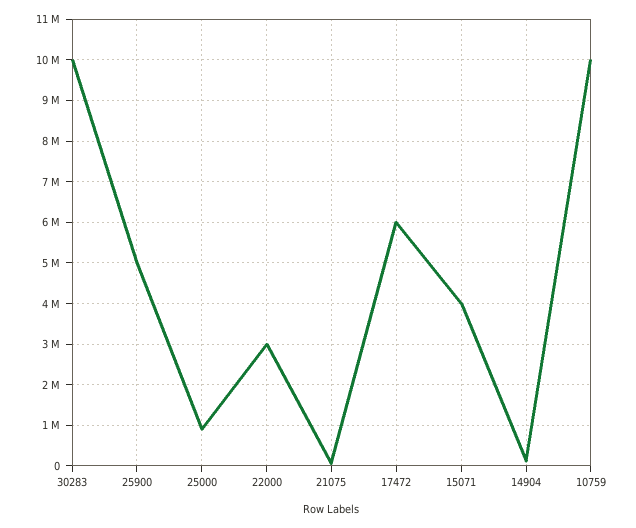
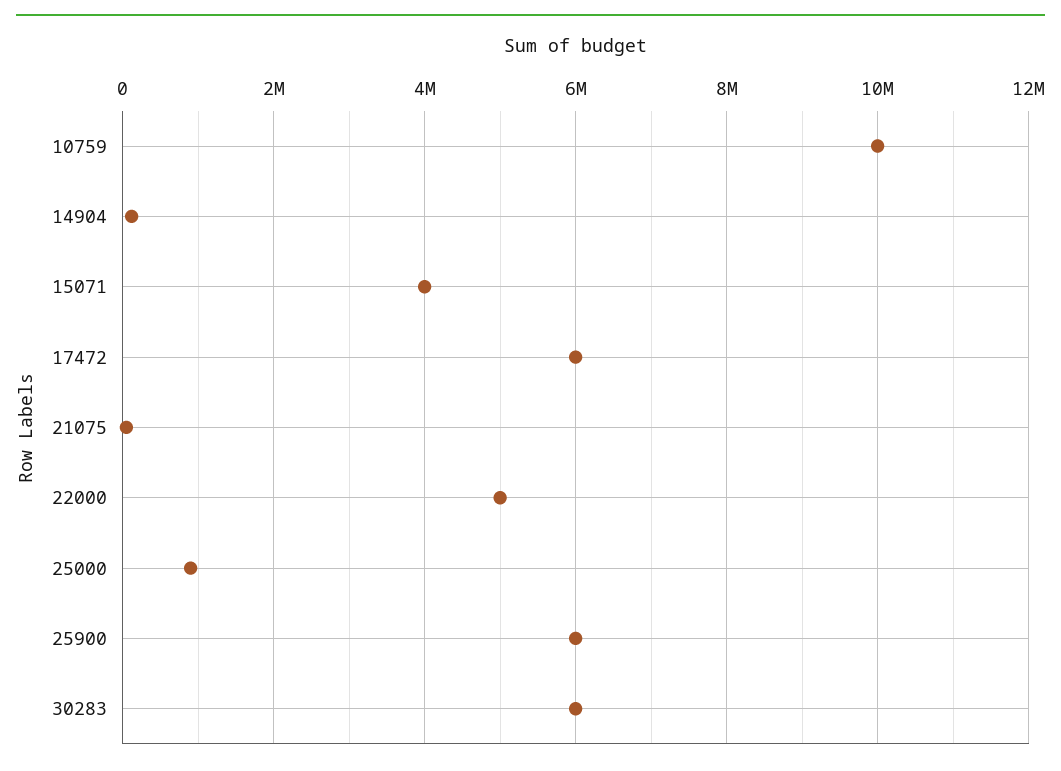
30283: 10000000 -> 6000000
25900: 5000000 -> 6000000
22000: 3000000 -> 5000000

